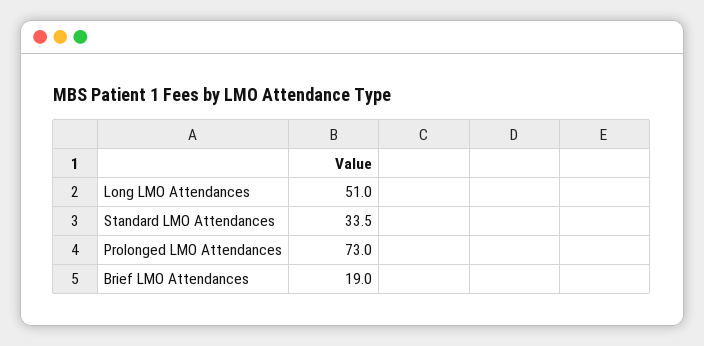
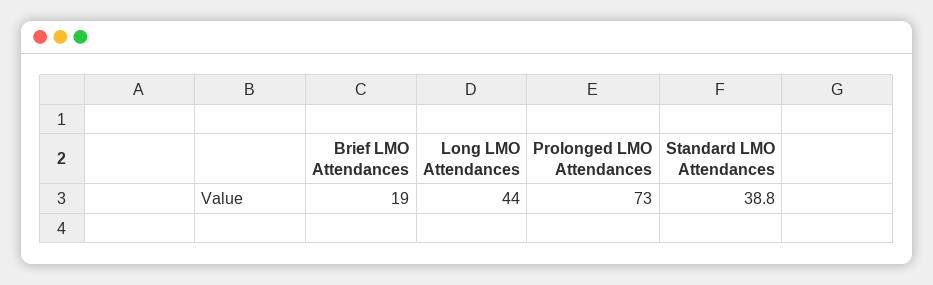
Long LMO Attendances: 51 -> 44
Standard LMO Attendances: 33.5 -> 38.8

